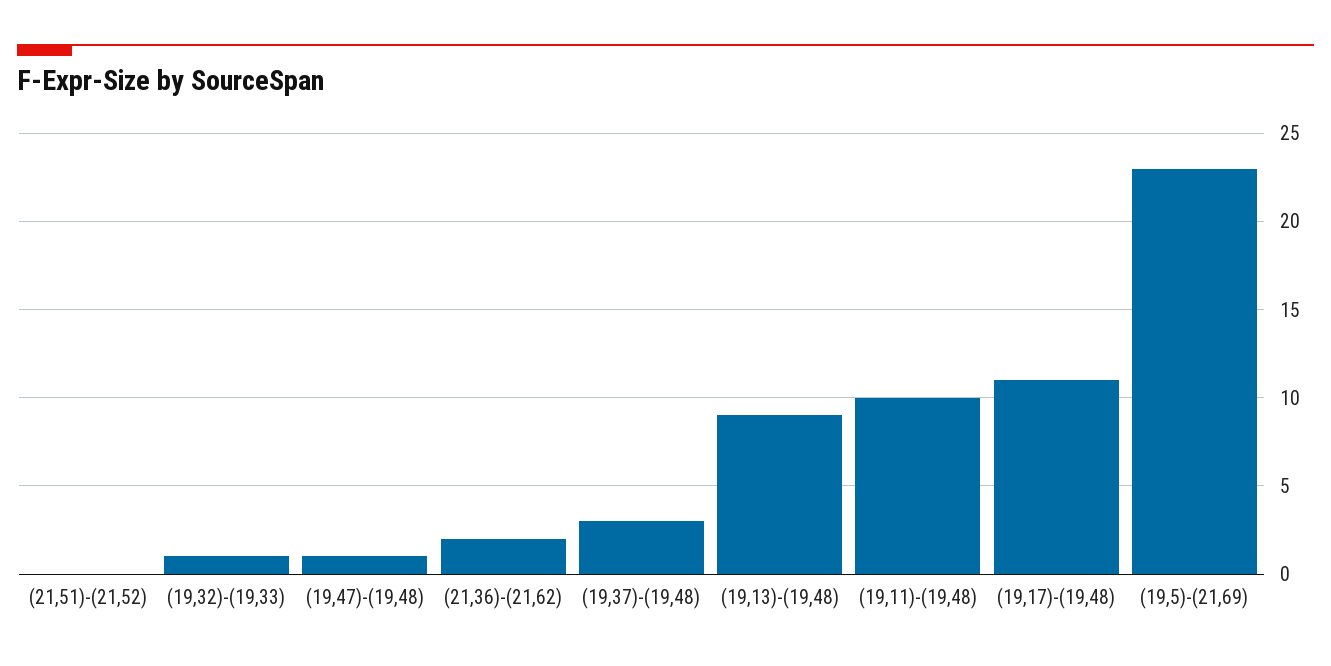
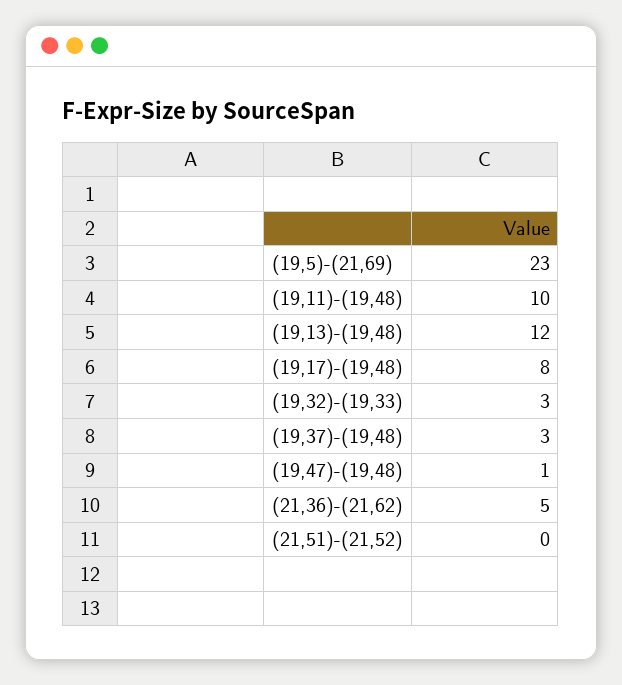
(19,32)-(19,33): 1 -> 3
(21,36)-(21,62): 2 -> 5
(19,13)-(19,48): 9 -> 12
(19,17)-(19,48): 11 -> 8

